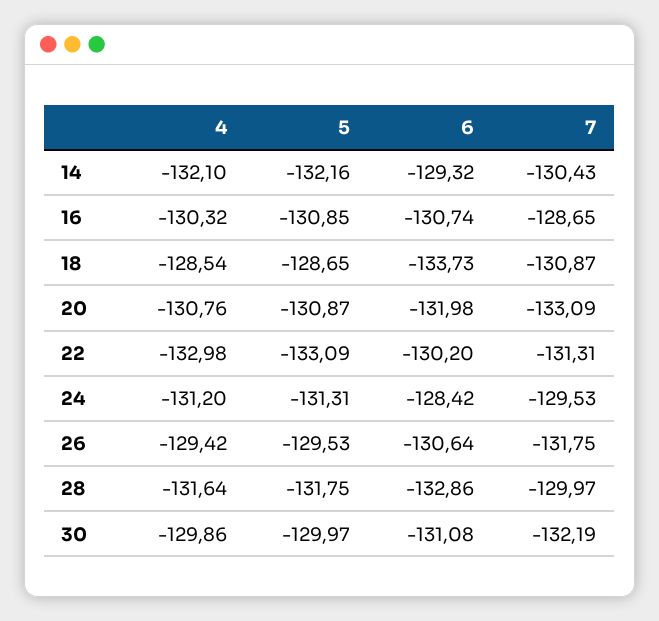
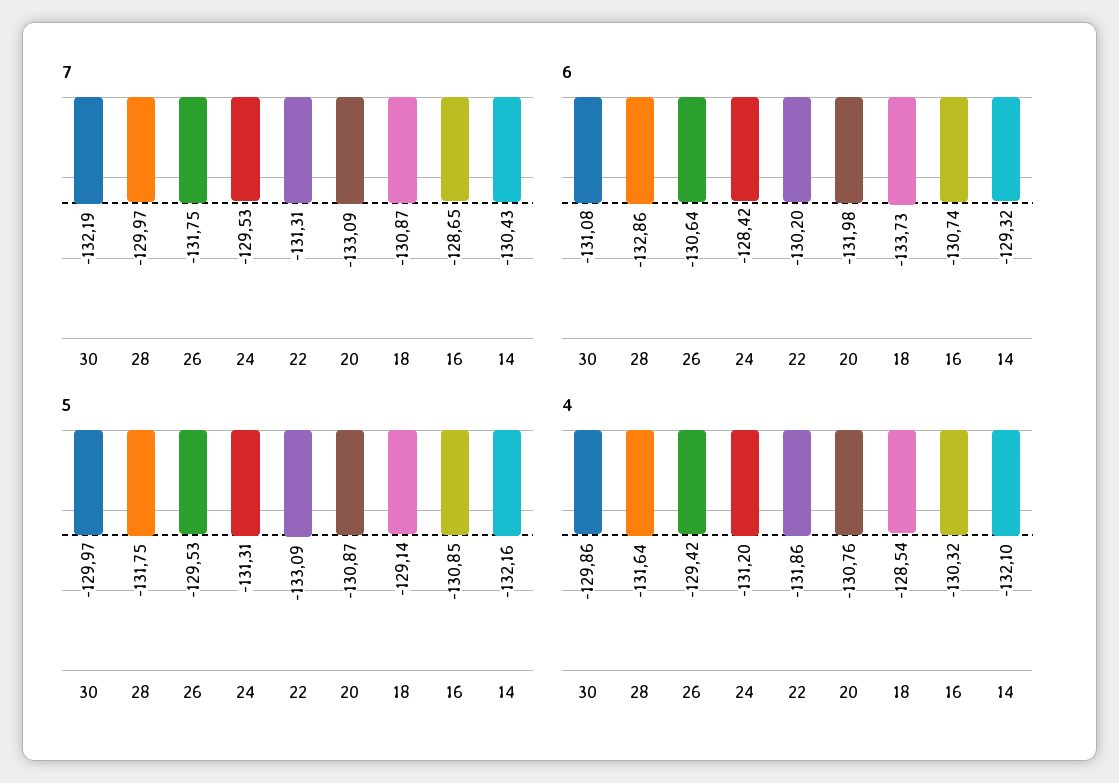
5, 18: -128.65 -> -129.14
4, 22: -132.98 -> -131.86

